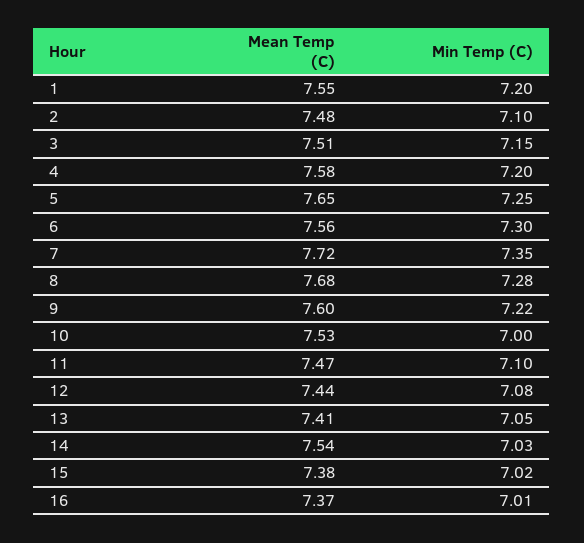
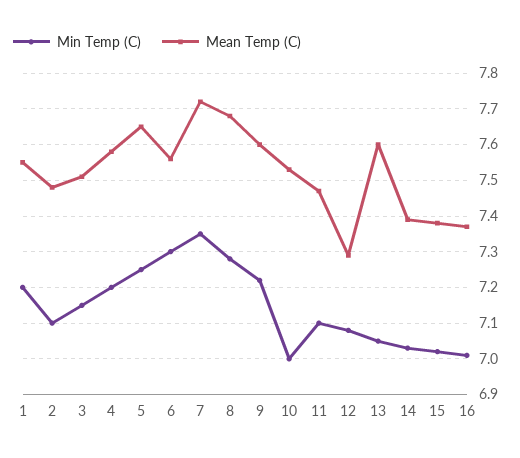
Mean Temp (C), 12: 7.44 -> 7.3
Mean Temp (C), 13: 7.41 -> 7.6
Mean Temp (C), 14: 7.54 -> 7.4

